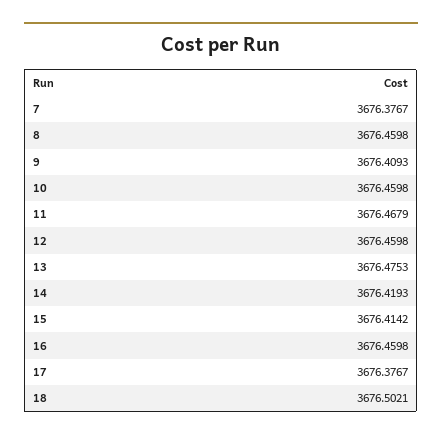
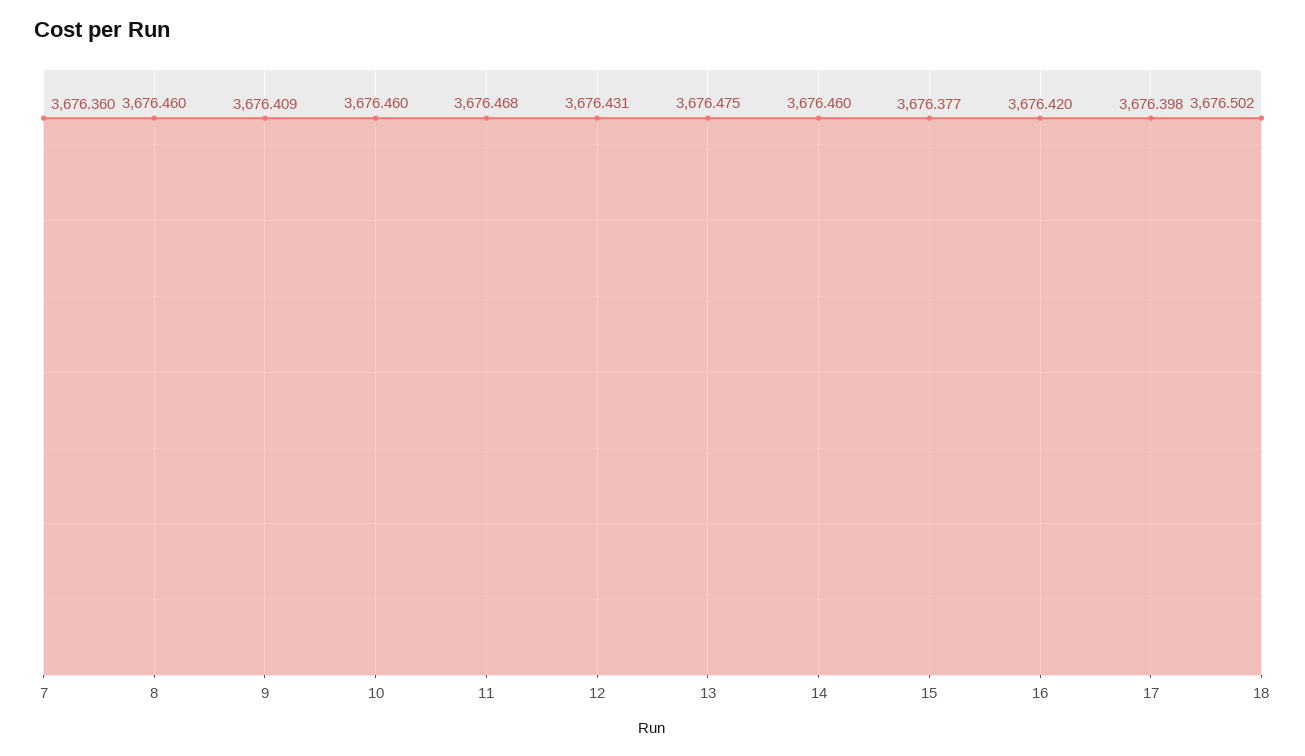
7: 3676.3767 -> 3676.36
12: 3676.4598 -> 3676.431
14: 3676.4193 -> 3676.46
15: 3676.4142 -> 3676.377
16: 3676.4598 -> 3676.42
17: 3676.3767 -> 3676.398

